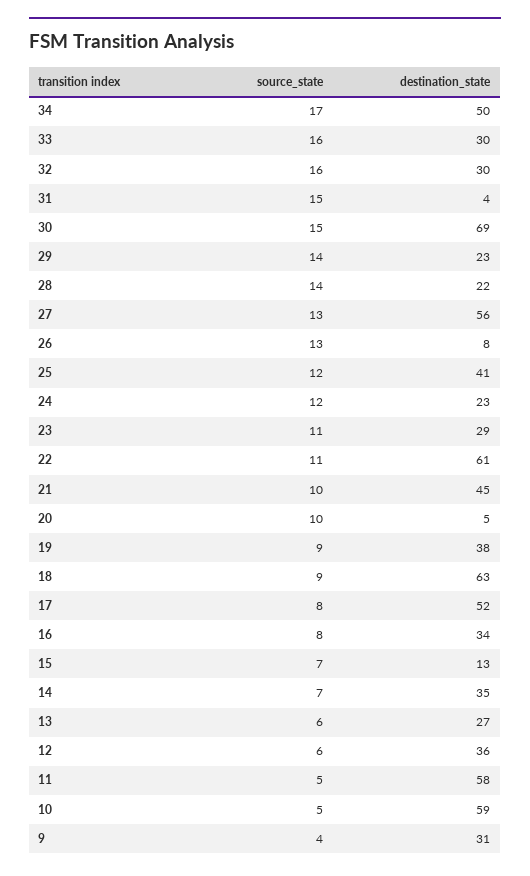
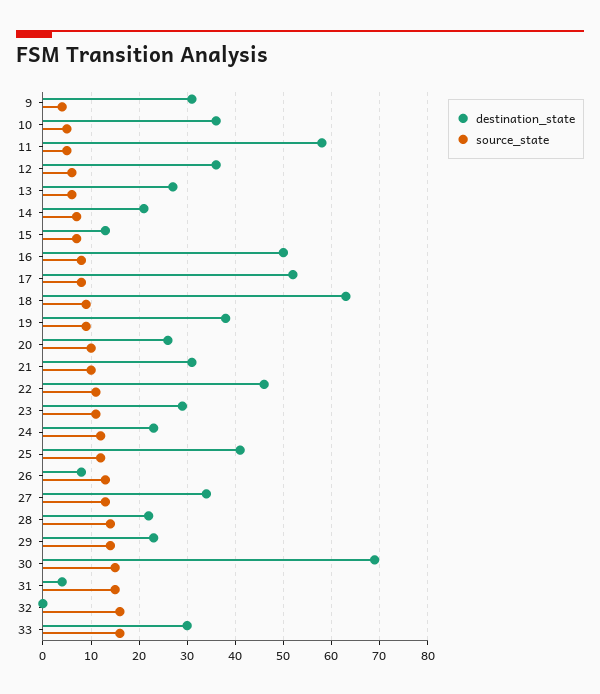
source_state, 34: 17 -> none
destination_state, 34: 50 -> none
destination_state, 32: 30 -> 0
destination_state, 27: 56 -> 35
destination_state, 22: 61 -> 45
destination_state, 21: 45 -> 30
destination_state, 20: 5 -> 25
destination_state, 16: 34 -> 50
destination_state, 14: 35 -> 20
destination_state, 10: 59 -> 35

